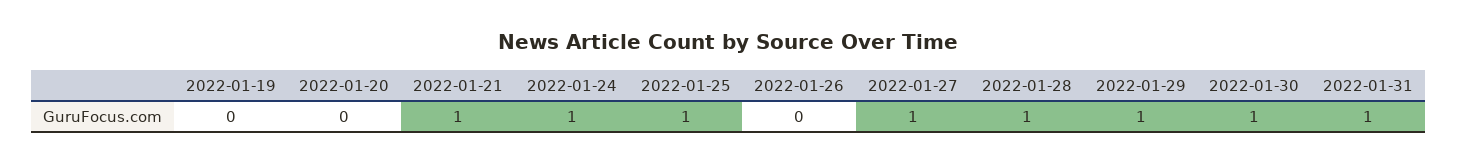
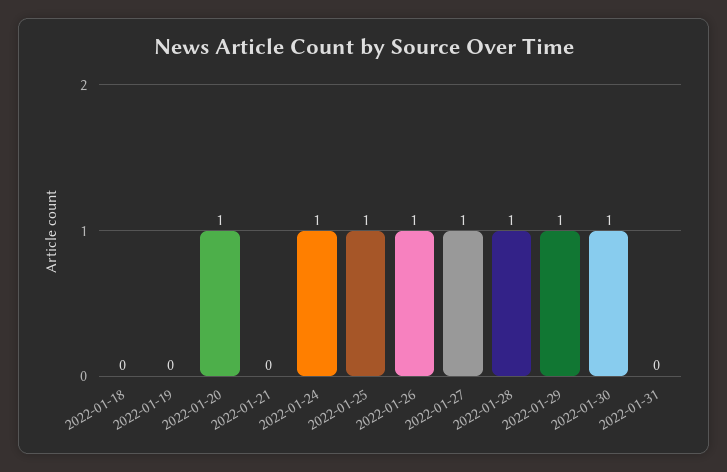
2022-01-20: 0 -> 1
2022-01-21: 1 -> 0
2022-01-26: 0 -> 1
2022-01-31: 1 -> 0
2022-01-18: none -> 0

